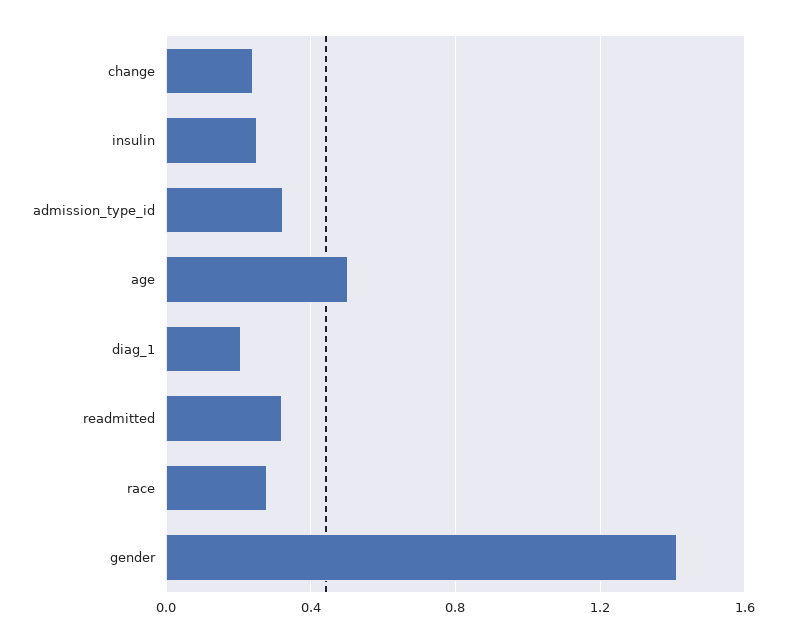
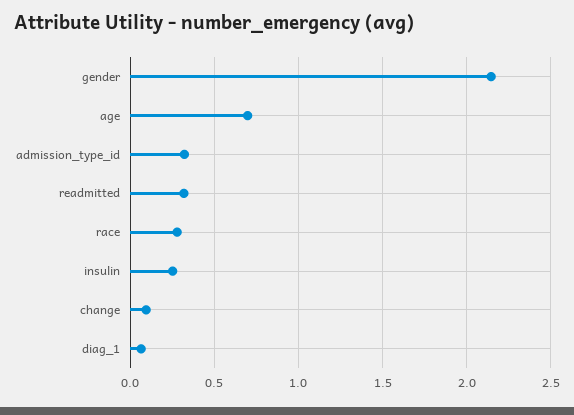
change: 0.25 -> 0.1
age: 0.5 -> 0.7
diag_1: 0.2 -> 0.05
gender: 1.4 -> 2.15

